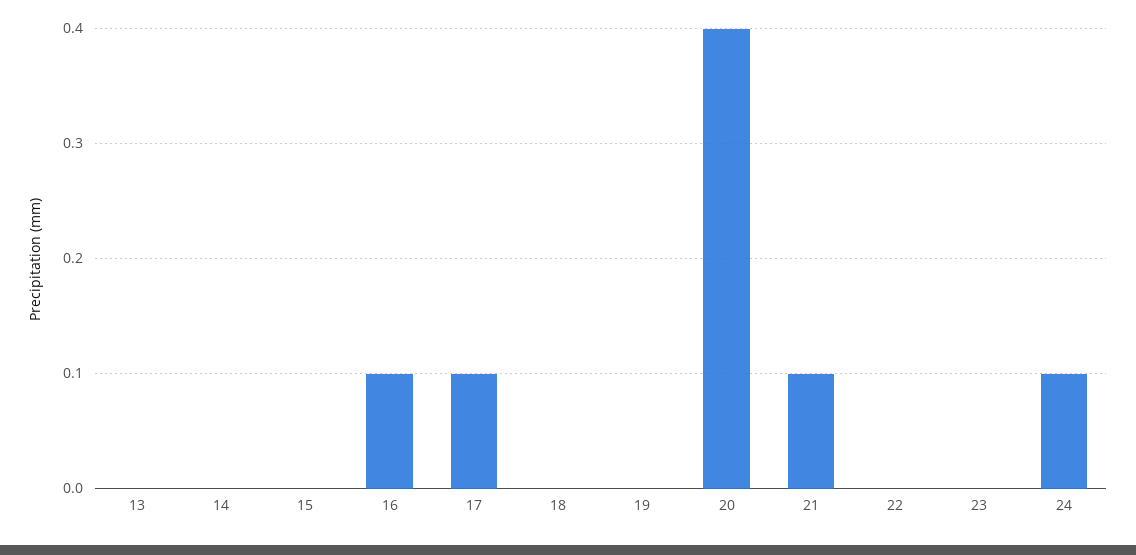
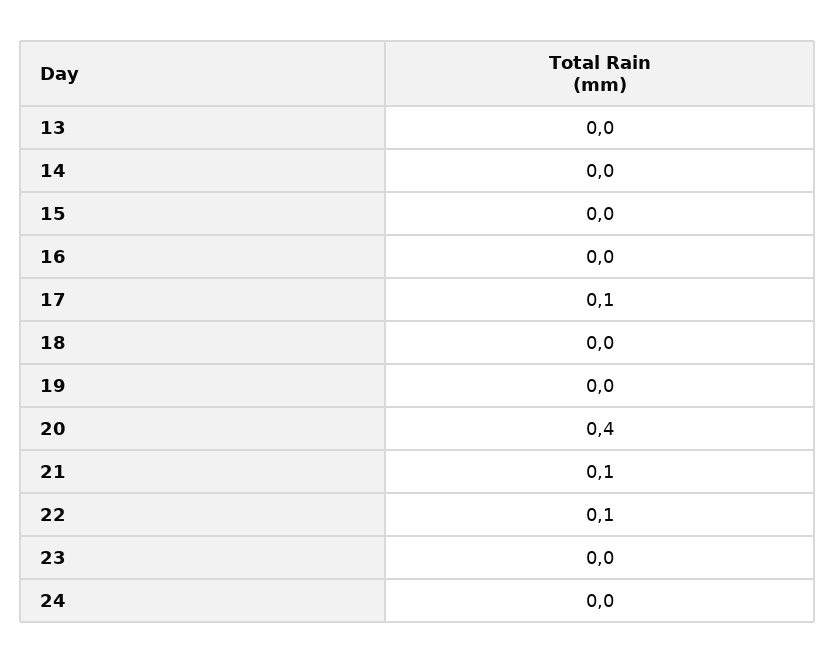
16: 0.1 -> 0
22: 0 -> 0.1
24: 0.1 -> 0

